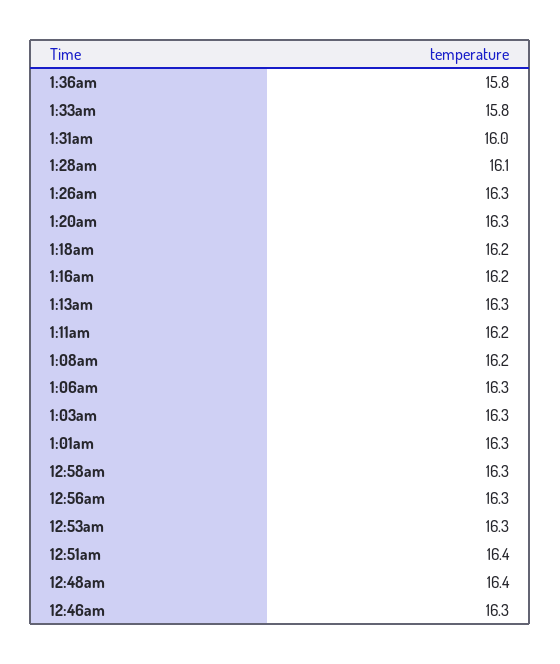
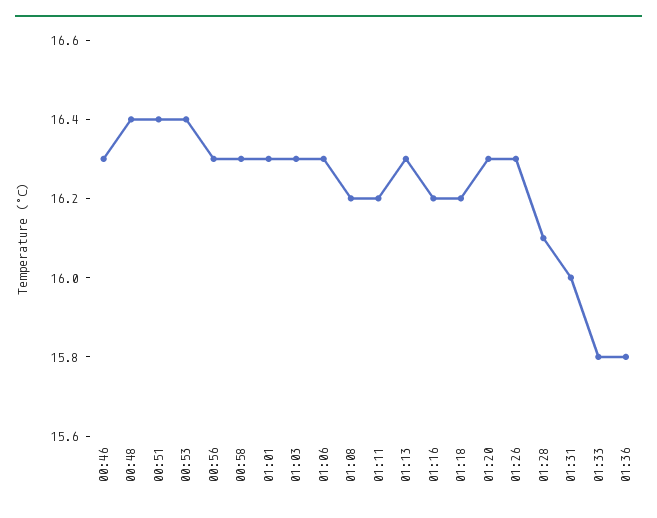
12:53am: 16.3 -> 16.4

